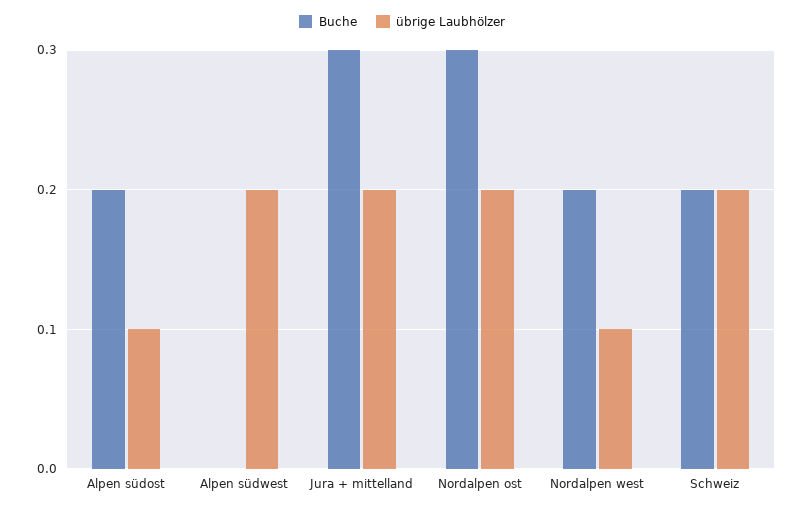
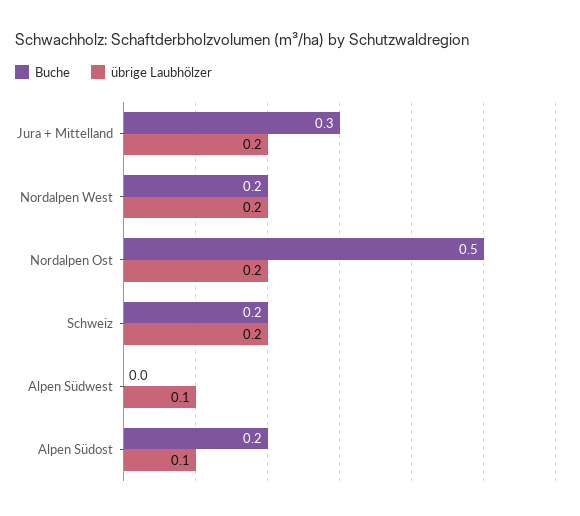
übrige Laubhölzer, Alpen südwest: 0.2 -> 0.1
Buche, Nordalpen ost: 0.3 -> 0.5
übrige Laubhölzer, Nordalpen west: 0.1 -> 0.2

